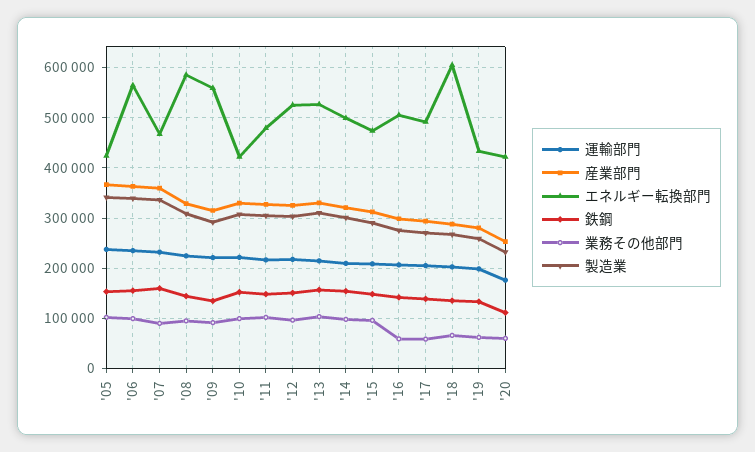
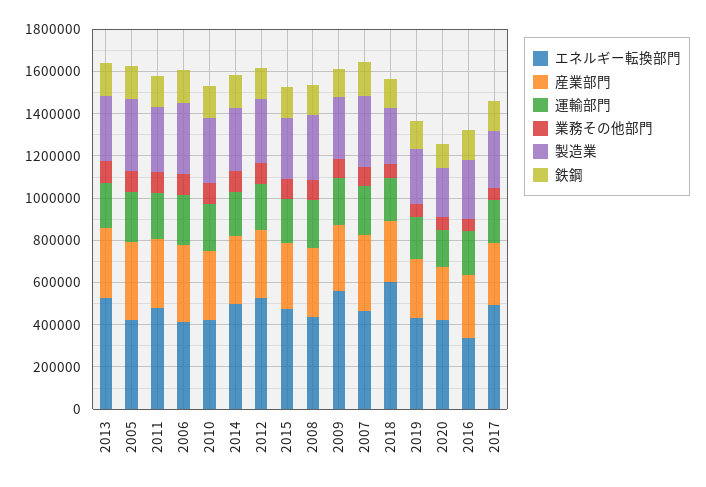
エネルギー転換部門, '06: 560000 -> 400000
エネルギー転換部門, '08: 580000 -> 450000
エネルギー転換部門, '16: 500000 -> 350000

